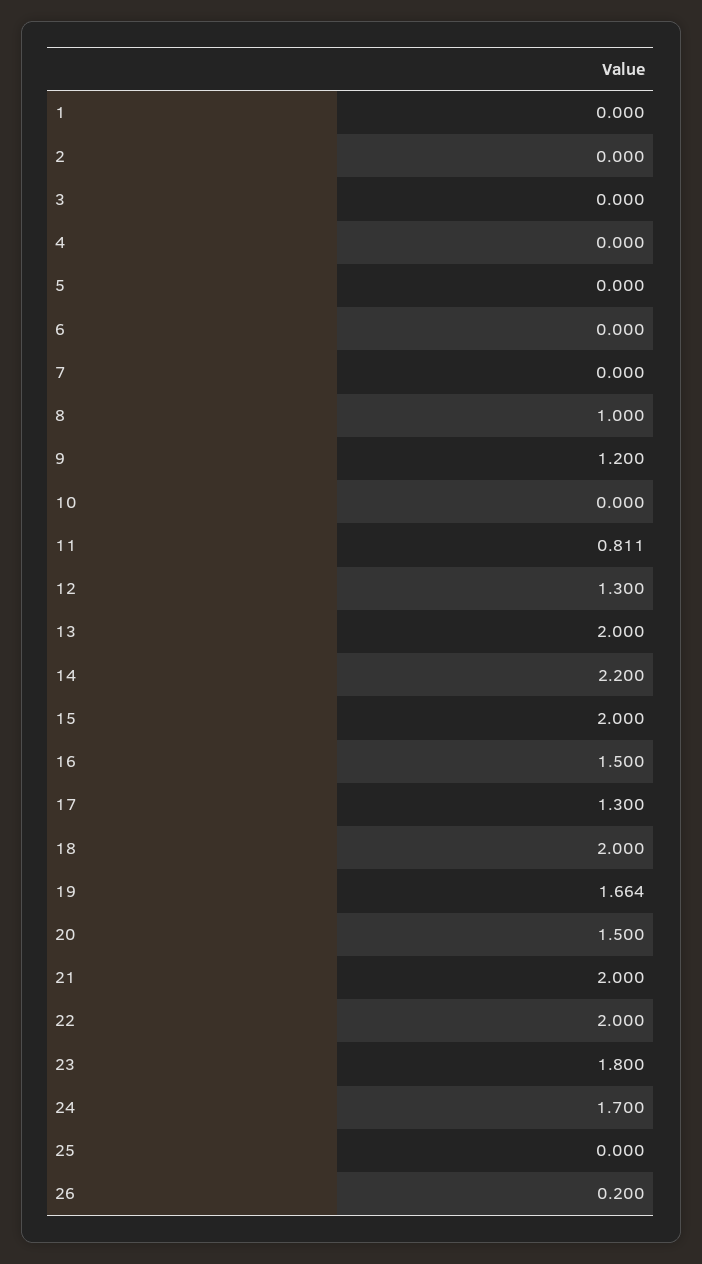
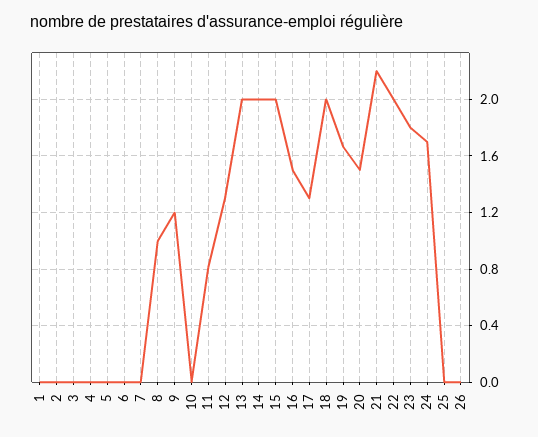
14: 2.2 -> 2
21: 2 -> 2.2
26: 0.2 -> 0

